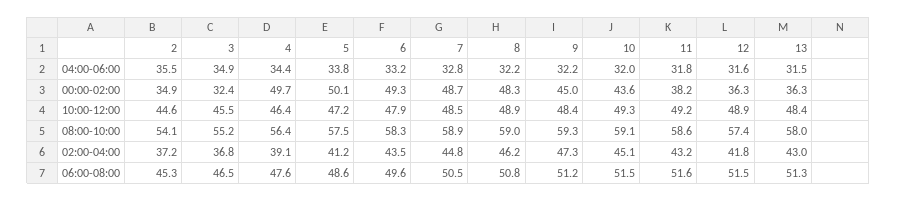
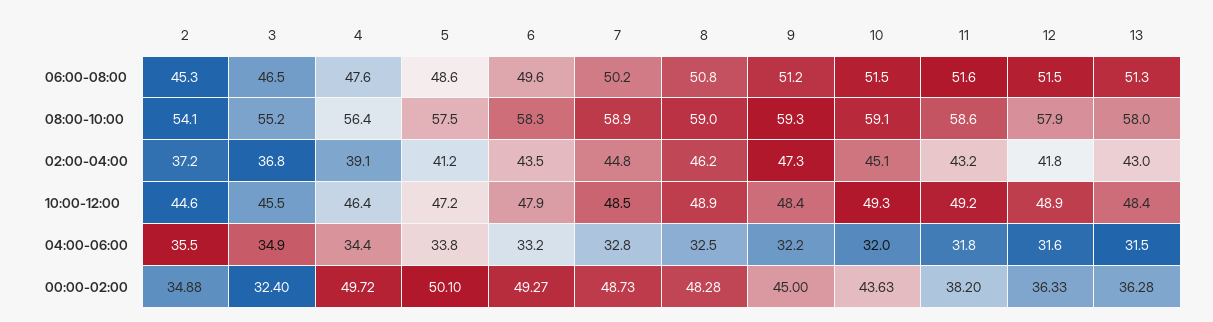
8, 04:00-06:00: 32.2 -> 32.5
12, 08:00-10:00: 57.4 -> 57.9
7, 06:00-08:00: 50.5 -> 50.2

